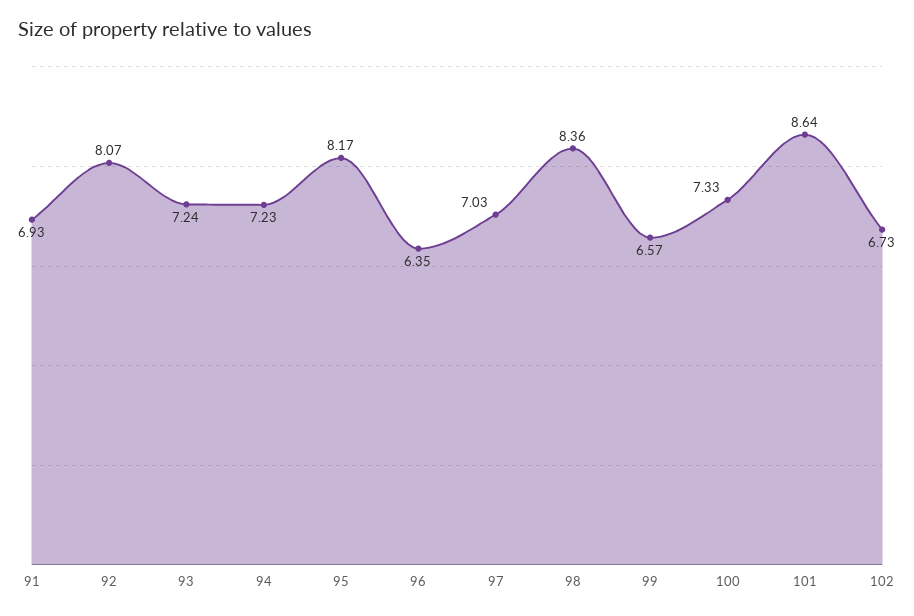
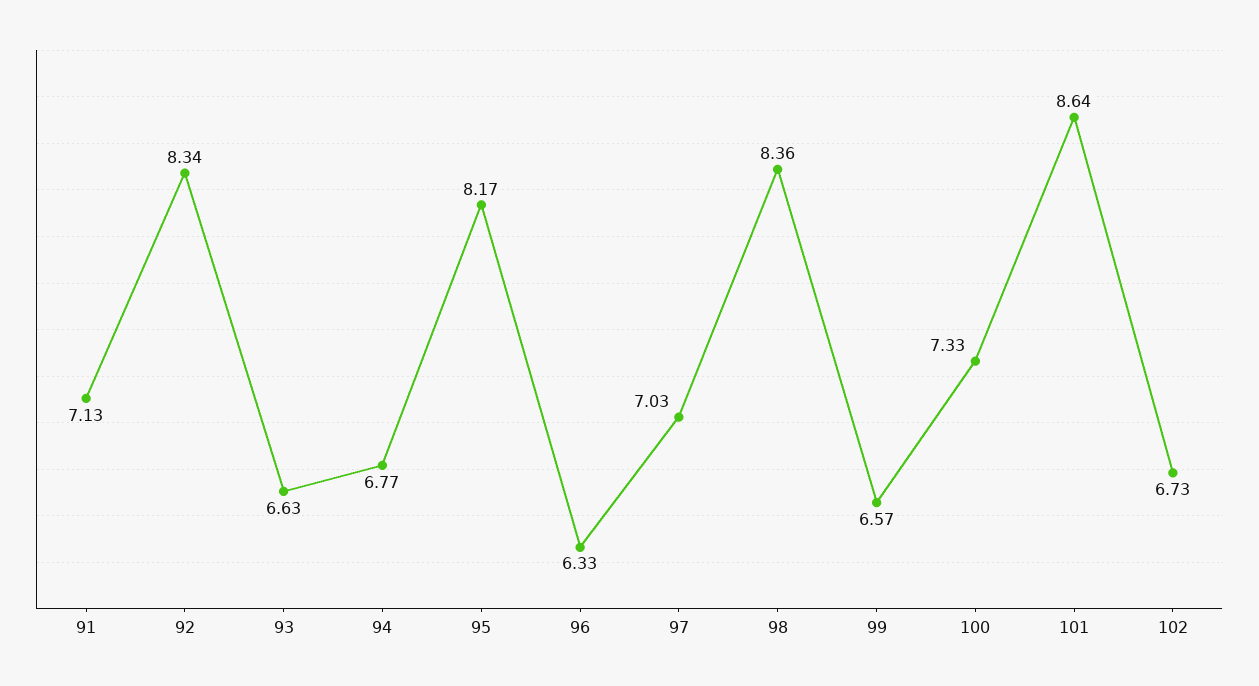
91: 6.93 -> 7.13
92: 8.07 -> 8.34
93: 7.24 -> 6.63
94: 7.23 -> 6.77
96: 6.35 -> 6.33

